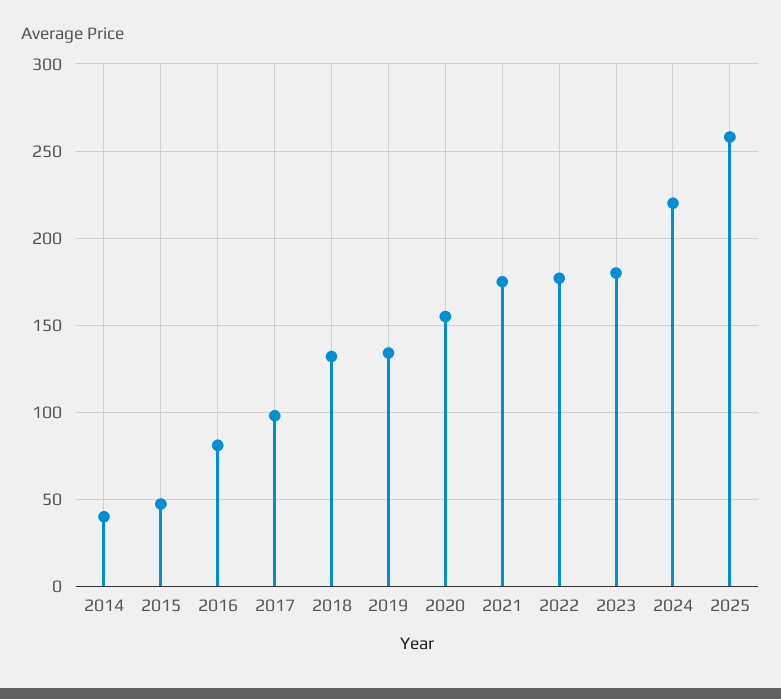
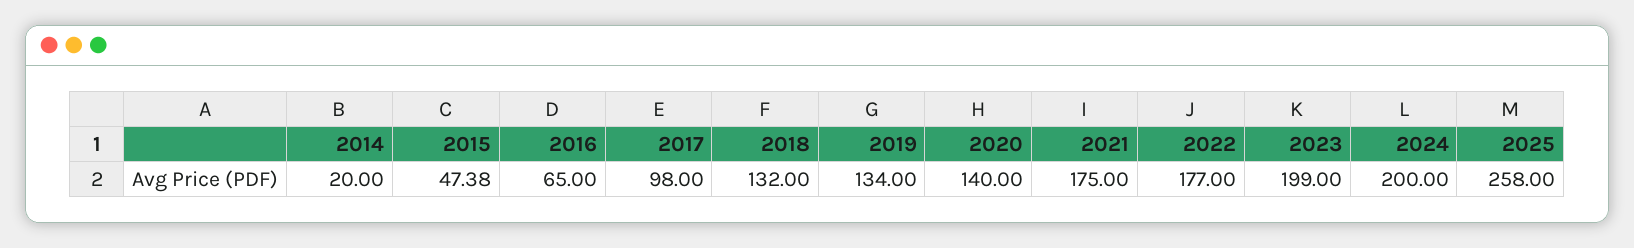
2014: 40 -> 20
2016: 80 -> 65
2020: 155 -> 140
2023: 180 -> 199
2024: 220 -> 200

